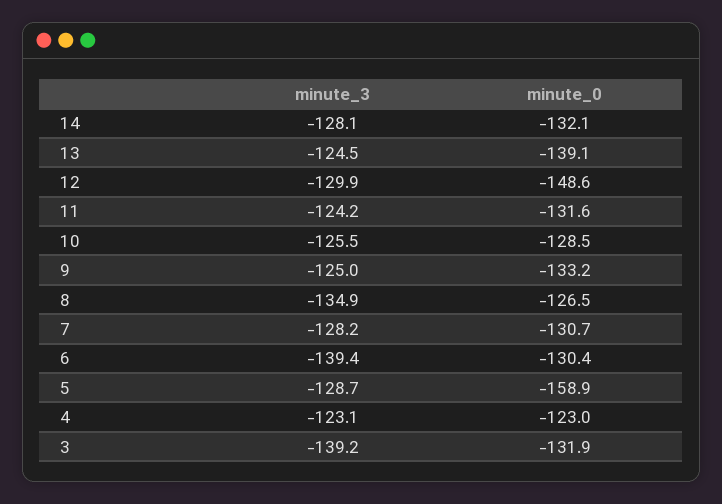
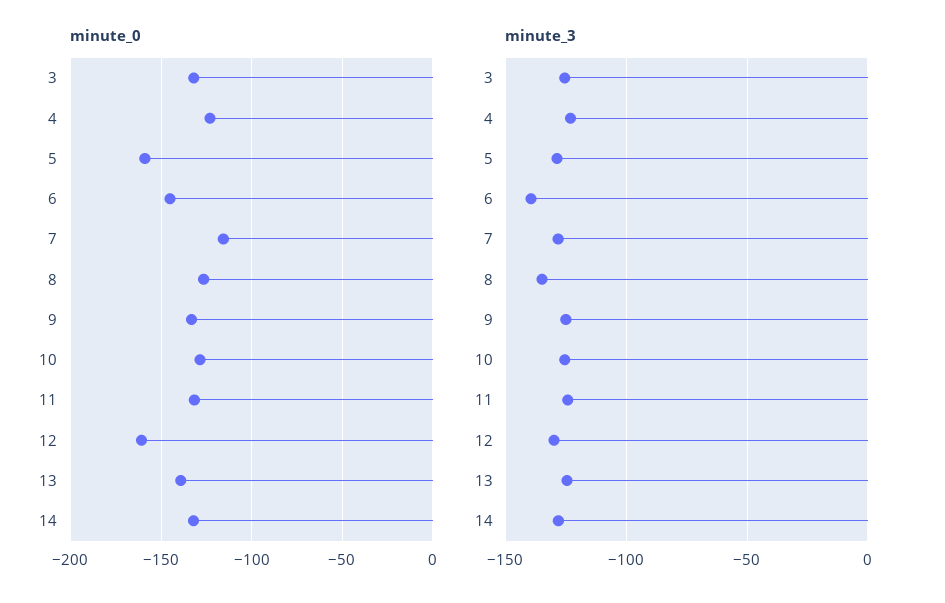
minute_0, 12: -148.6 -> -160
minute_0, 7: -130.7 -> -115
minute_0, 6: -130.4 -> -145
minute_3, 3: -139.2 -> -125

